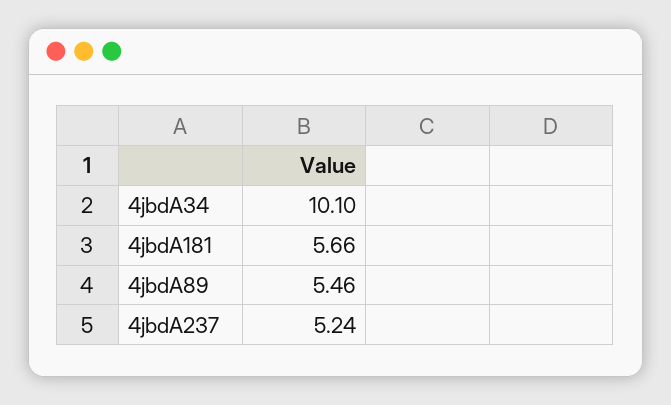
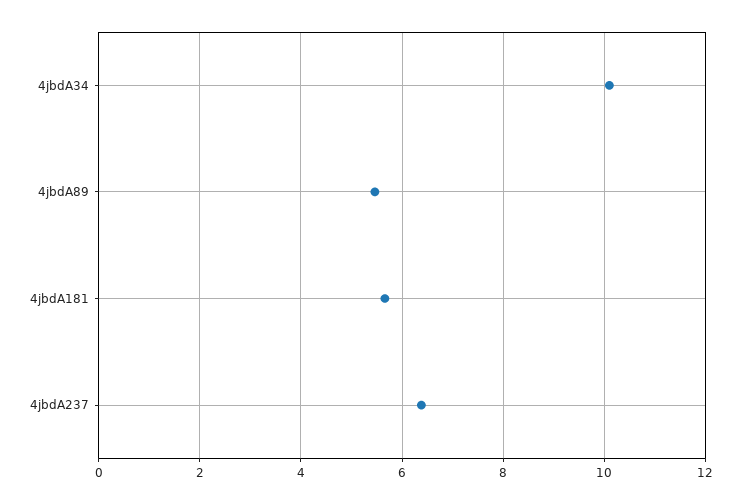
4jbdA237: 5.24 -> 6.4

